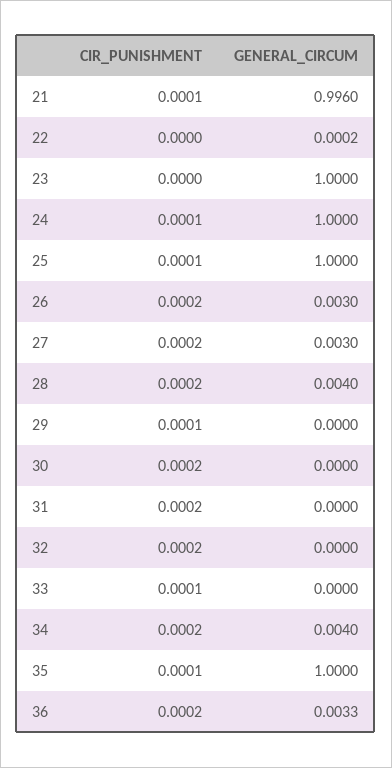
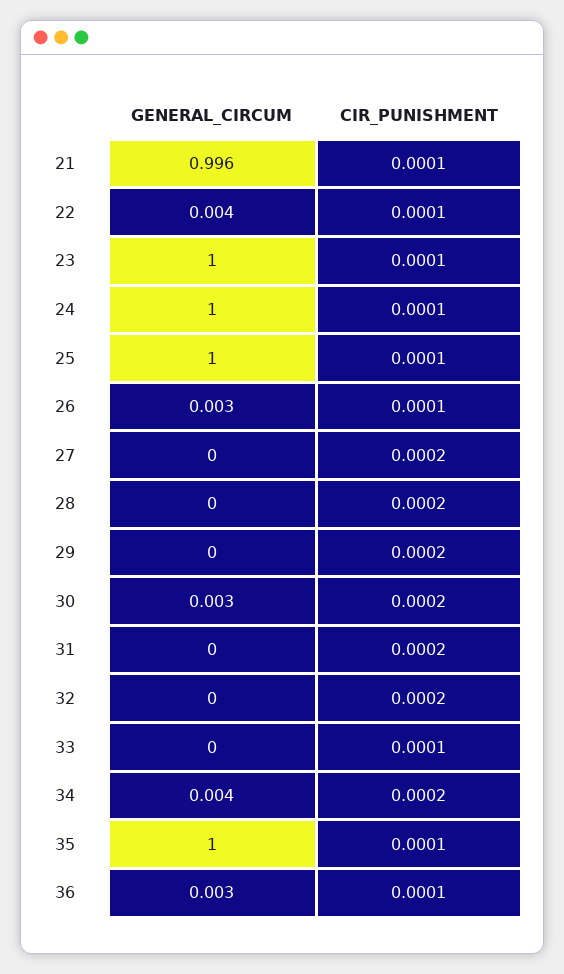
CIR_PUNISHMENT, 22: 0 -> 0.0001
GENERAL_CIRCUM, 22: 0.0002 -> 0.004
CIR_PUNISHMENT, 23: 0 -> 0.0001
CIR_PUNISHMENT, 26: 0.0002 -> 0.0001
GENERAL_CIRCUM, 27: 0.003 -> 0
GENERAL_CIRCUM, 28: 0.004 -> 0
CIR_PUNISHMENT, 29: 0.0001 -> 0.0002
GENERAL_CIRCUM, 30: 0 -> 0.003
CIR_PUNISHMENT, 36: 0.0002 -> 0.0001

